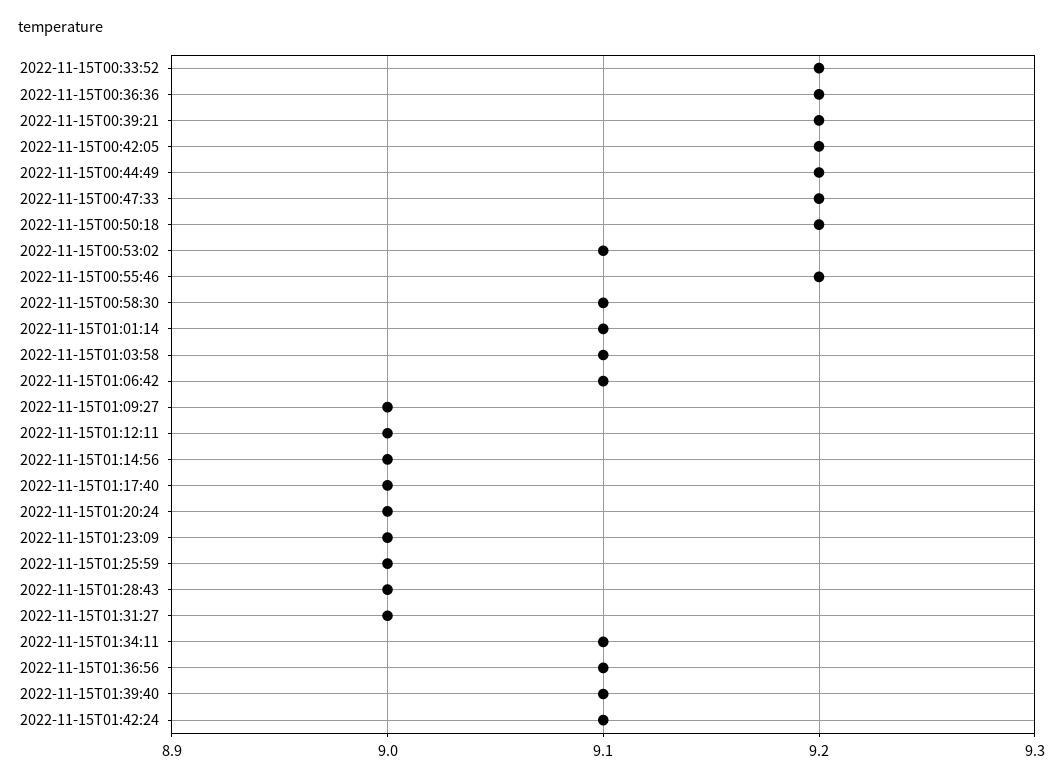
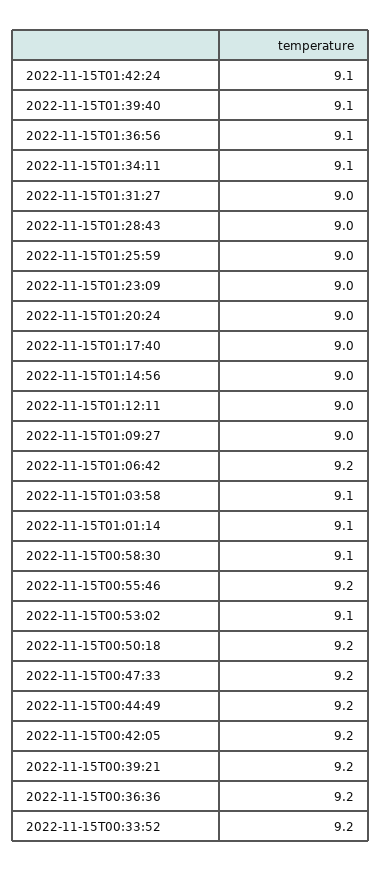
2022-11-15T01:06:42: 9.1 -> 9.2

